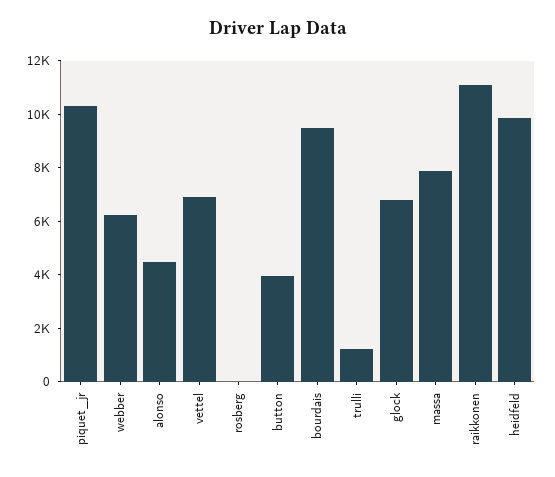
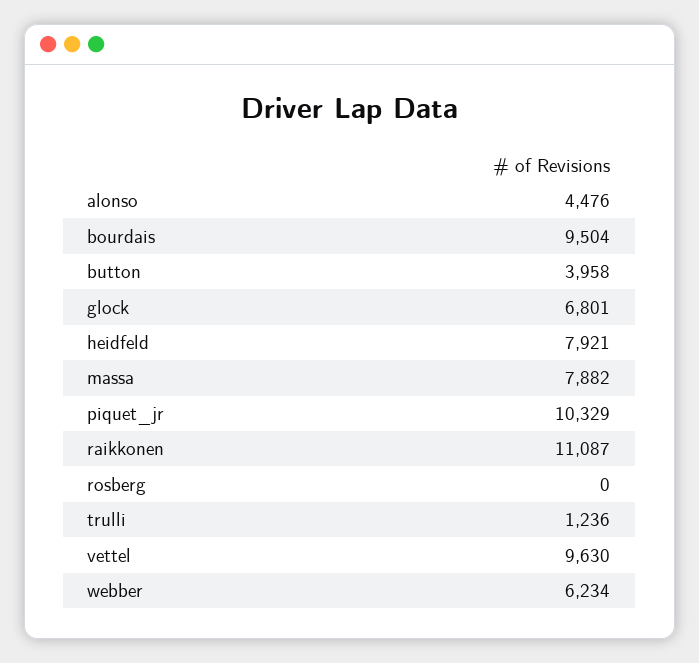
vettel: 7000 -> 9630
heidfeld: 10000 -> 7921

